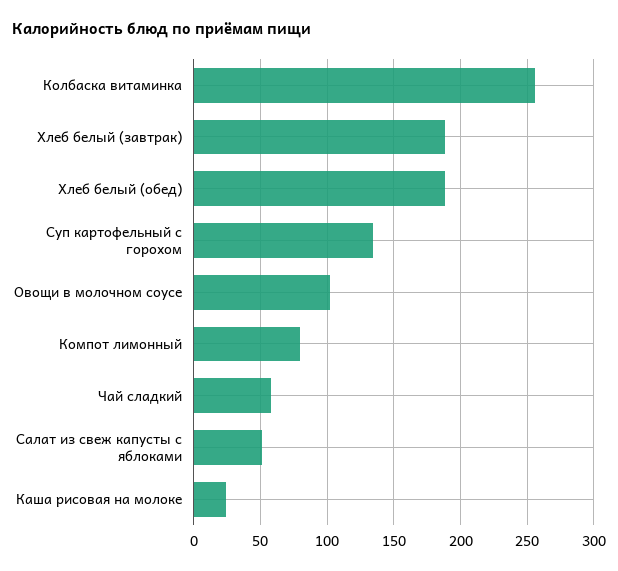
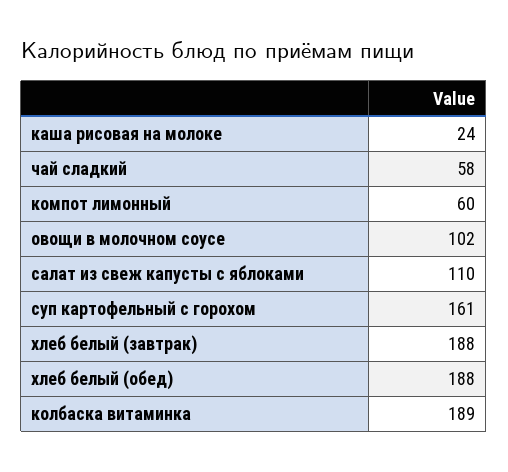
Колбаска витаминка: 255 -> 189
Суп картофельный с горохом: 135 -> 161
Компот лимонный: 80 -> 60
Салат из свеж капусты с яблоками: 50 -> 110

